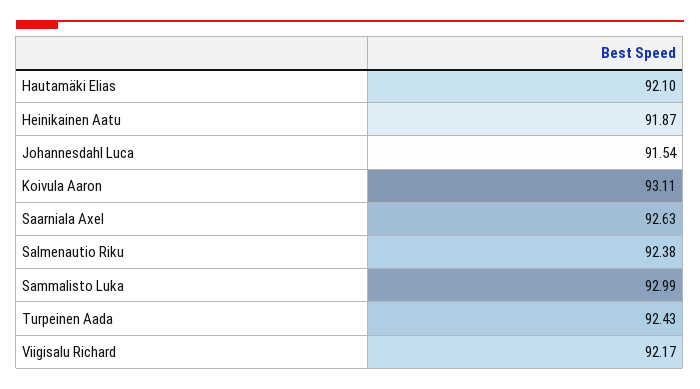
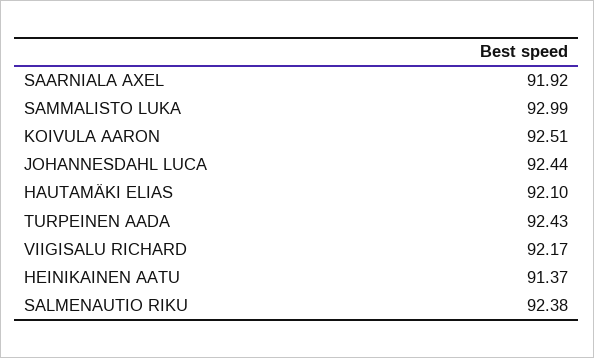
Heinikainen Aatu: 91.87 -> 91.37
Johannesdahl Luca: 91.54 -> 92.44
Koivula Aaron: 93.11 -> 92.51
Saarniala Axel: 92.63 -> 91.92

